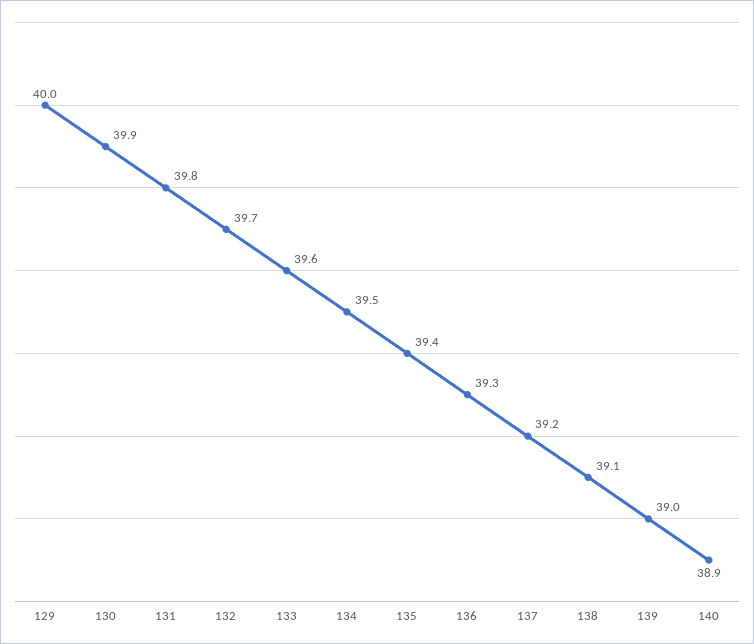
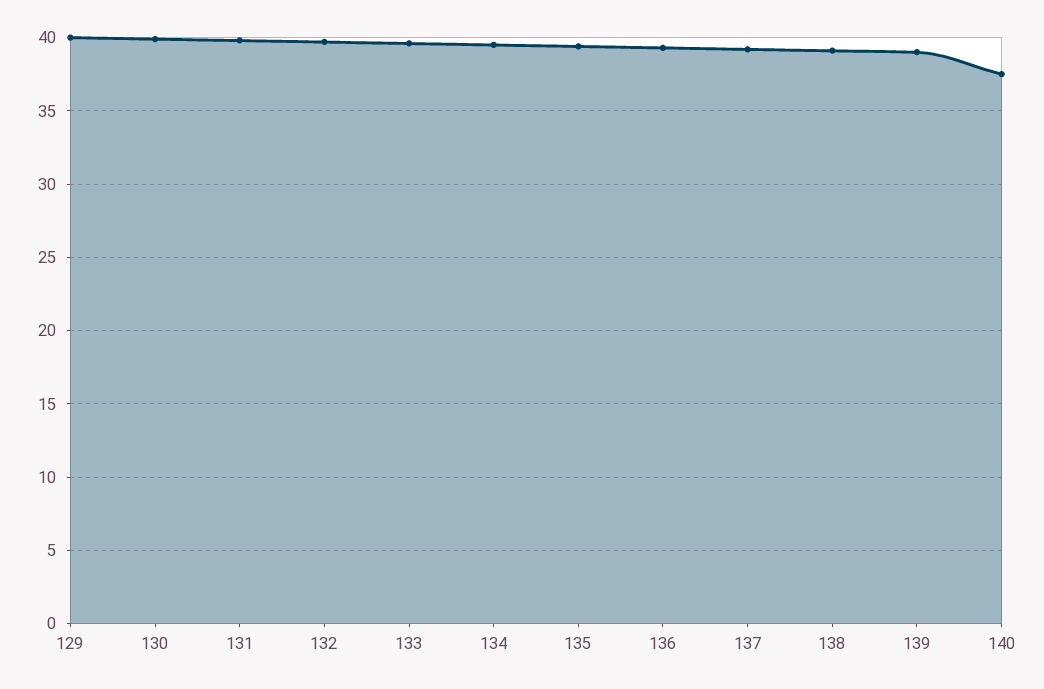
140: 38.9 -> 37.5

